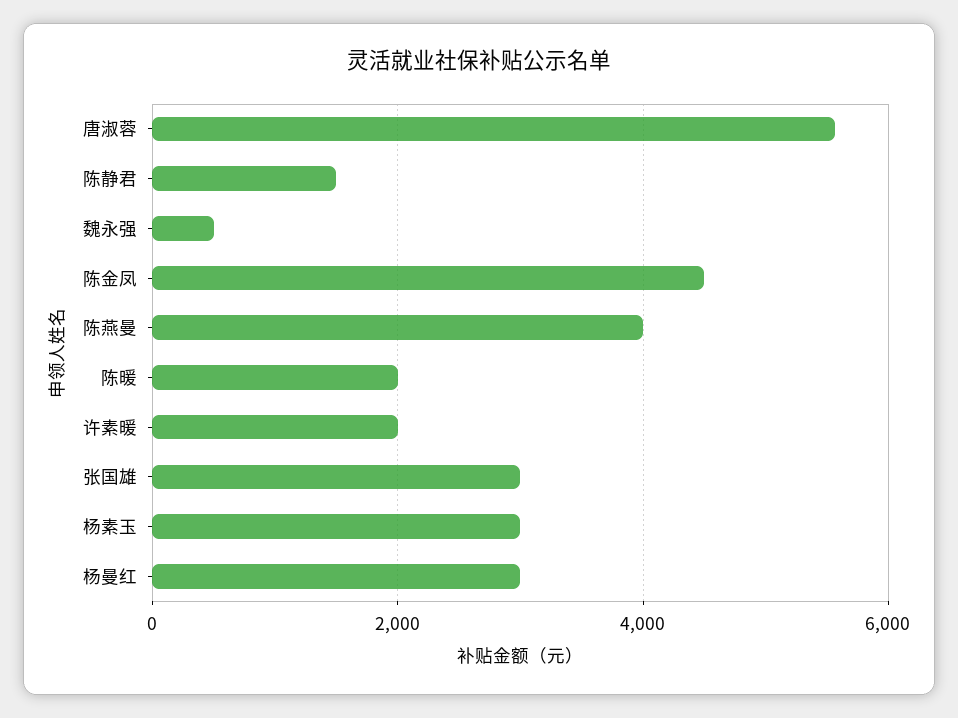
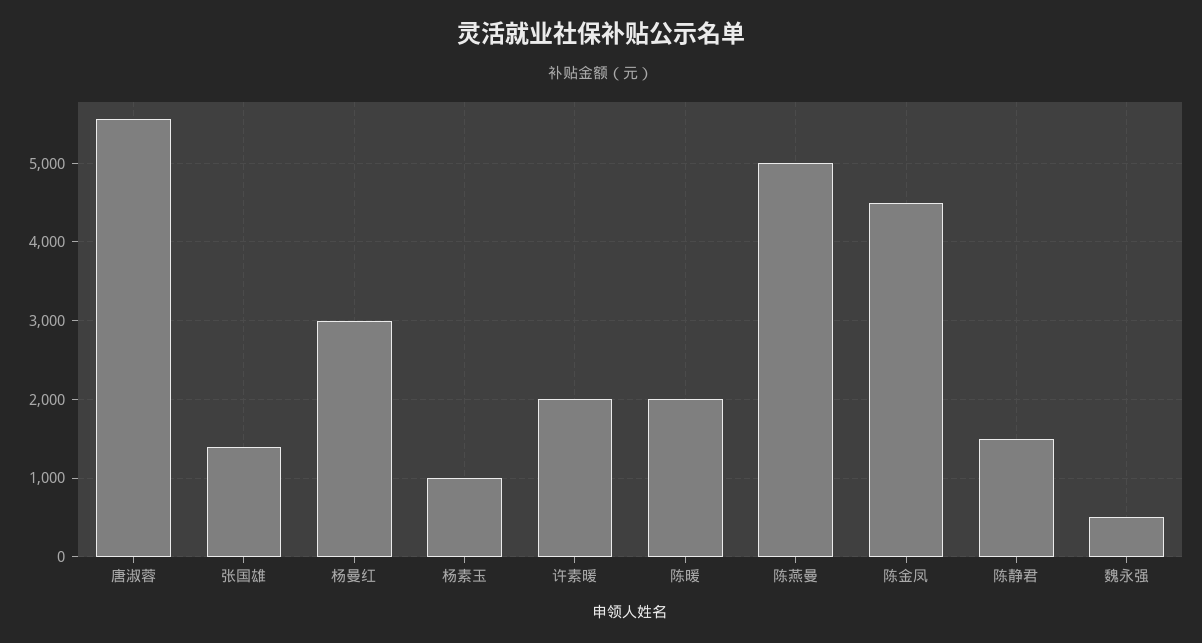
陈燕曼: 4000 -> 5000
张国雄: 3000 -> 1400
杨素玉: 3000 -> 1000

